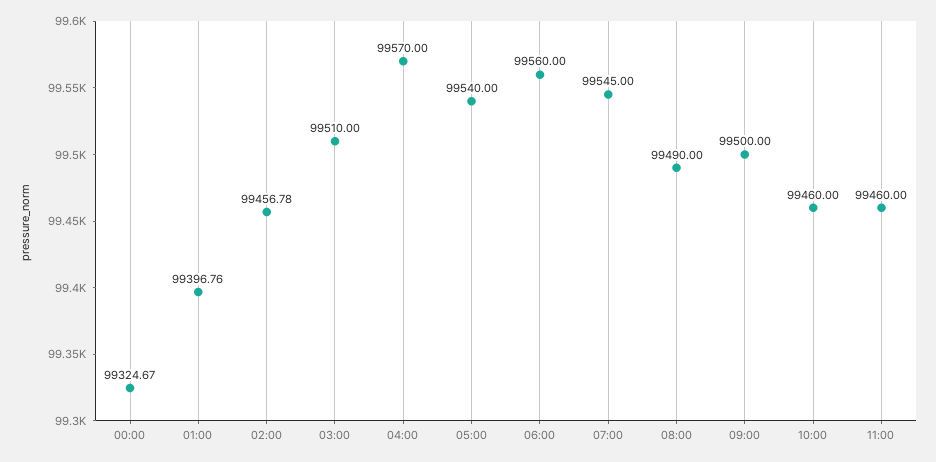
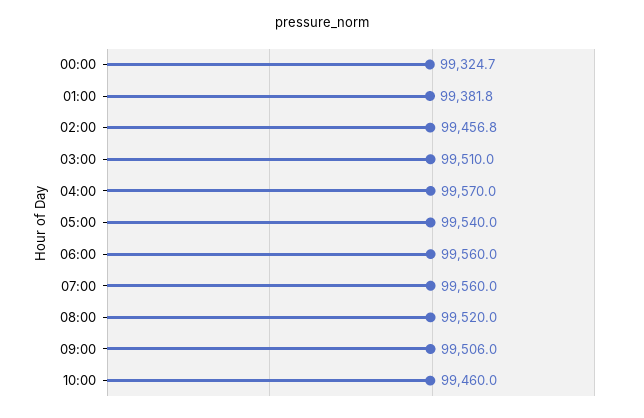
01:00: 99396.76 -> 99381.8
07:00: 99545 -> 99560
08:00: 99490 -> 99520
09:00: 99500 -> 99506
11:00: 99460 -> none

